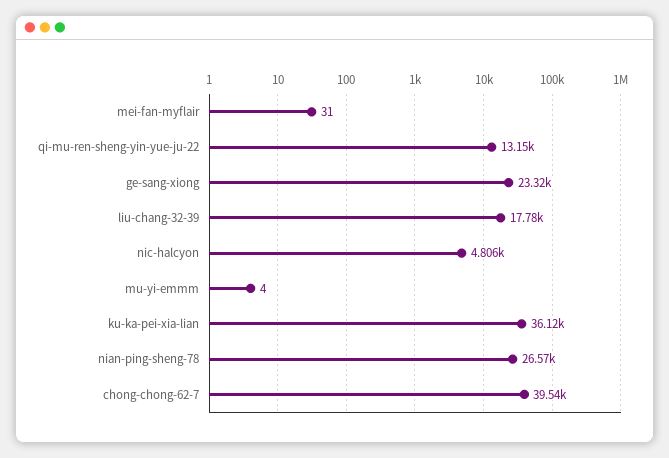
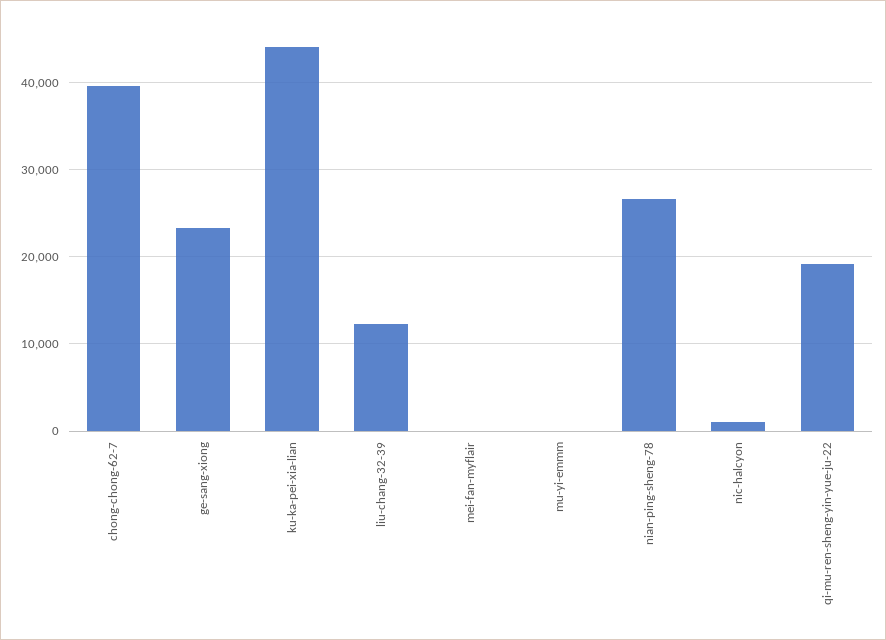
qi-mu-ren-sheng-yin-yue-ju-22: 13150 -> 19000
liu-chang-32-39: 17780 -> 12000
nic-halcyon: 4806 -> 1000
ku-ka-pei-xia-lian: 36120 -> 44000

